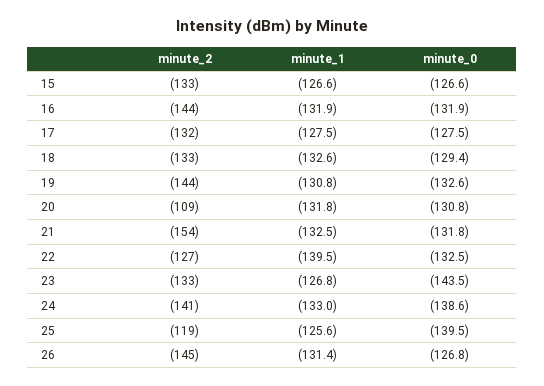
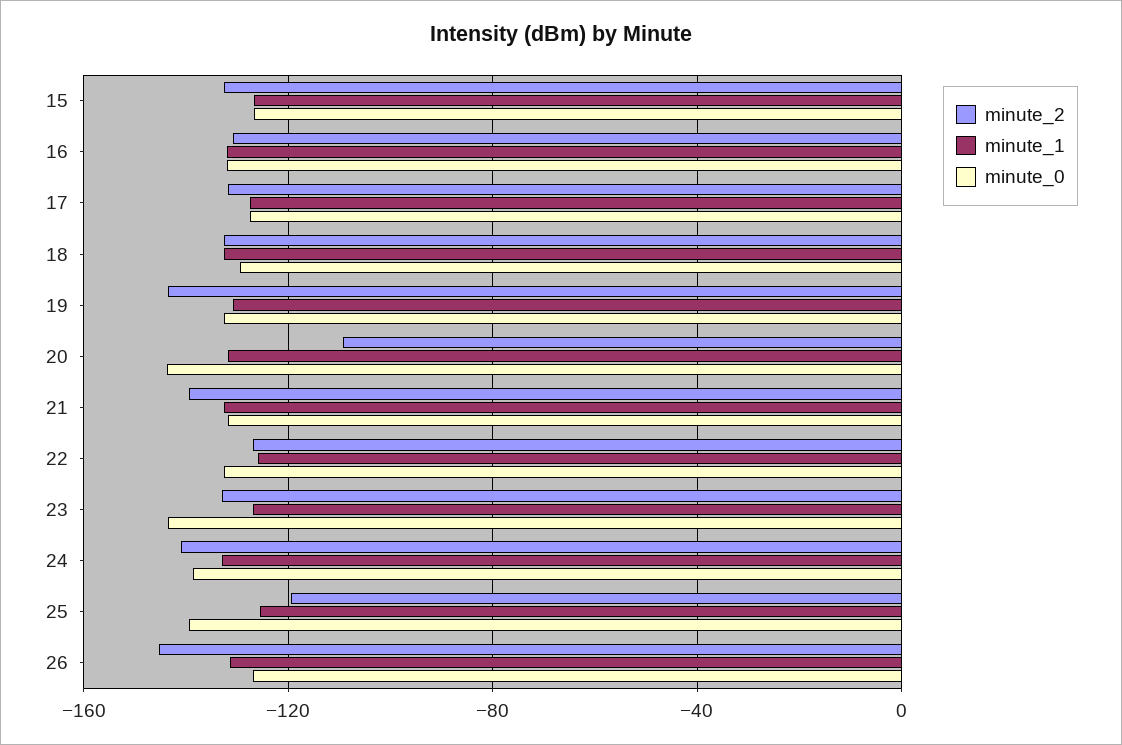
minute_2, 16: -144 -> -130
minute_0, 20: -130.8 -> -145
minute_2, 21: -154 -> -140
minute_1, 22: -139.5 -> -125

